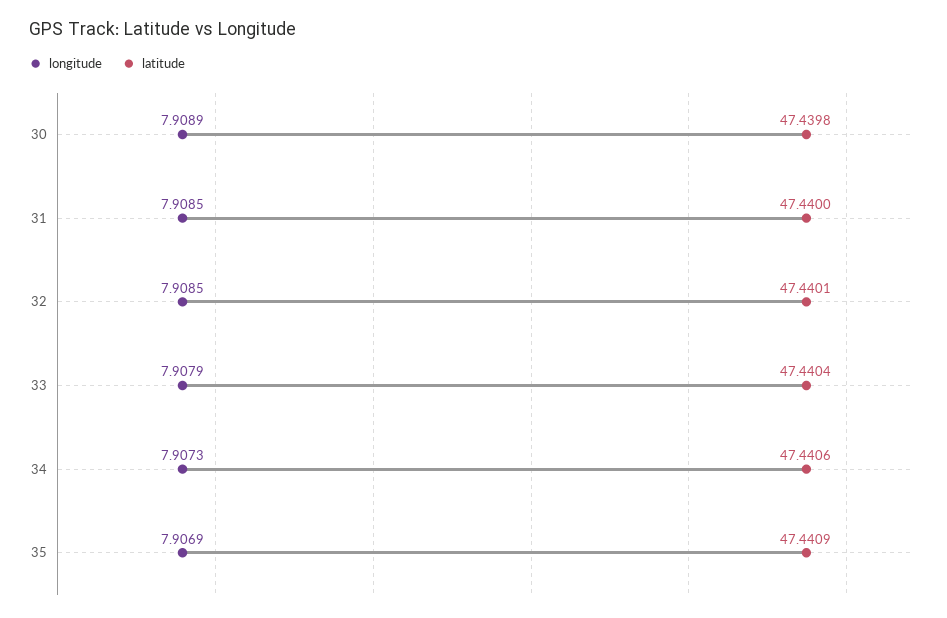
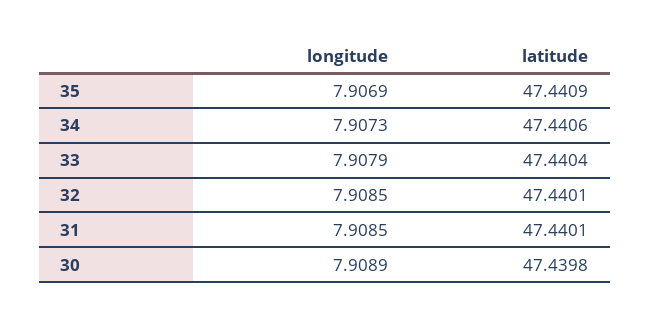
latitude, 31: 47.44 -> 47.4401

